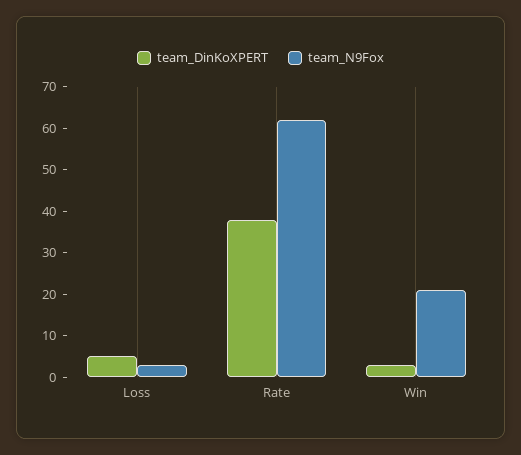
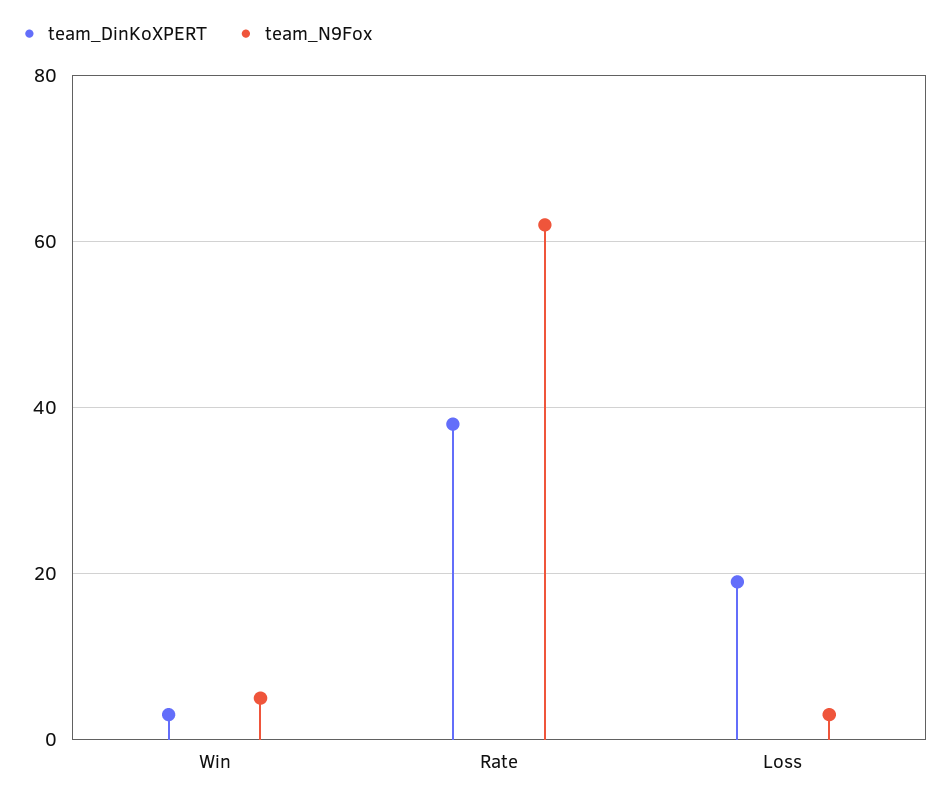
team_DinKoXPERT, Loss: 5 -> 20
team_N9Fox, Win: 20 -> 5

